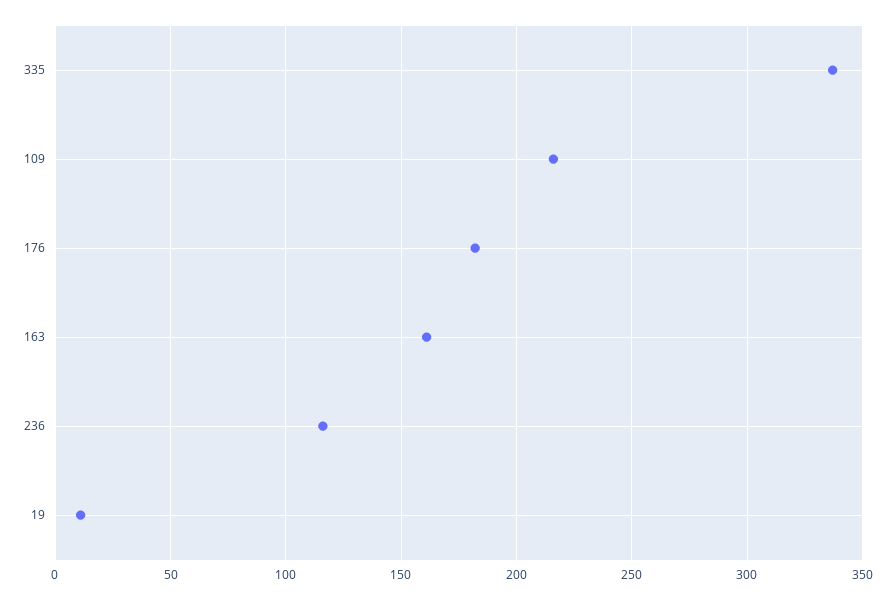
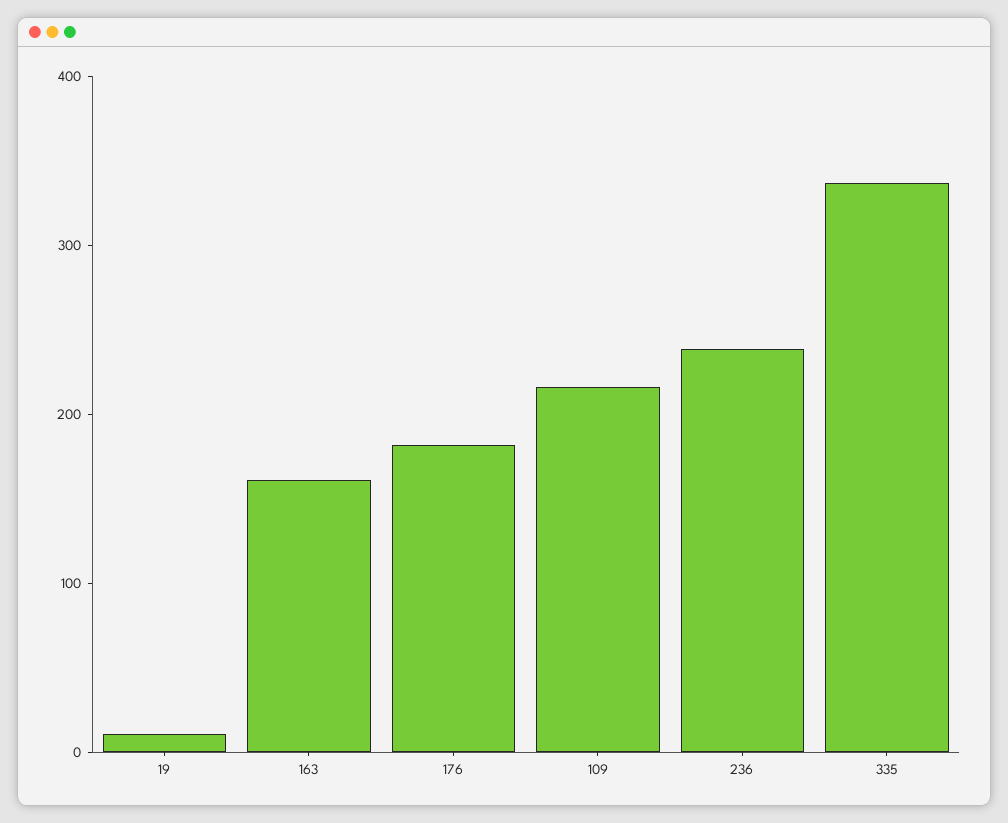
236: 115 -> 240

